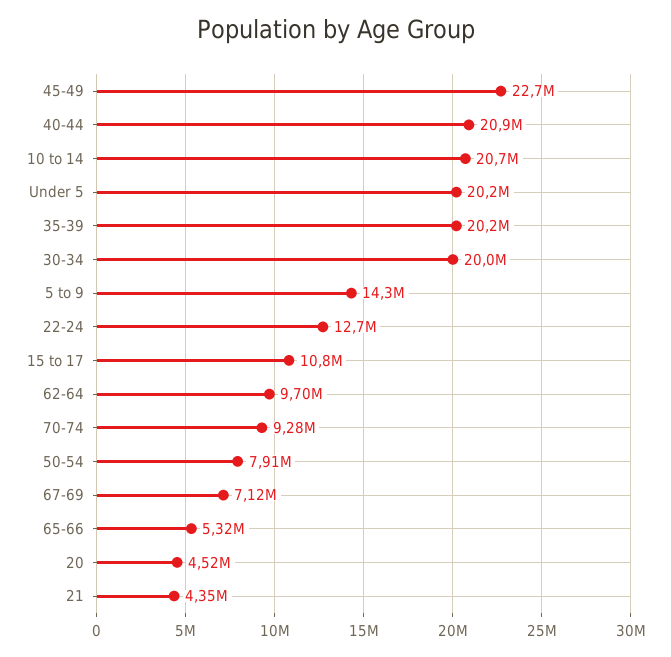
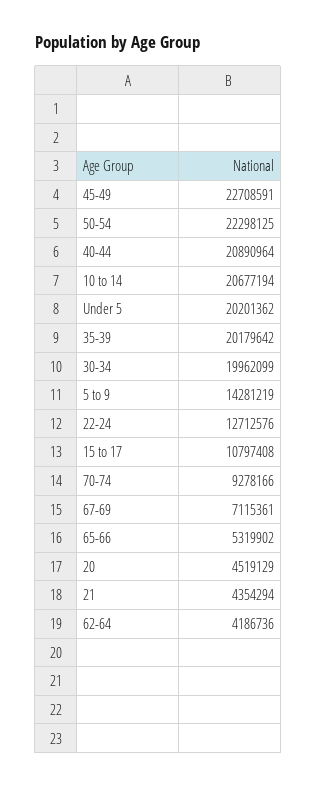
62-64: 9700000 -> 4186736
50-54: 7910000 -> 22298125

